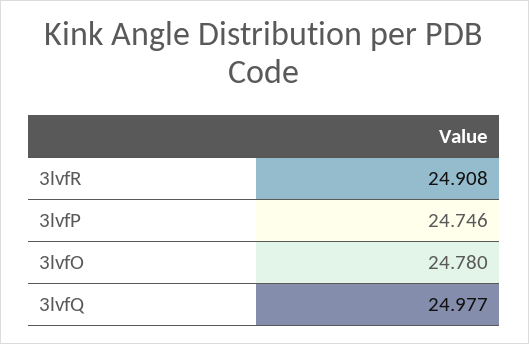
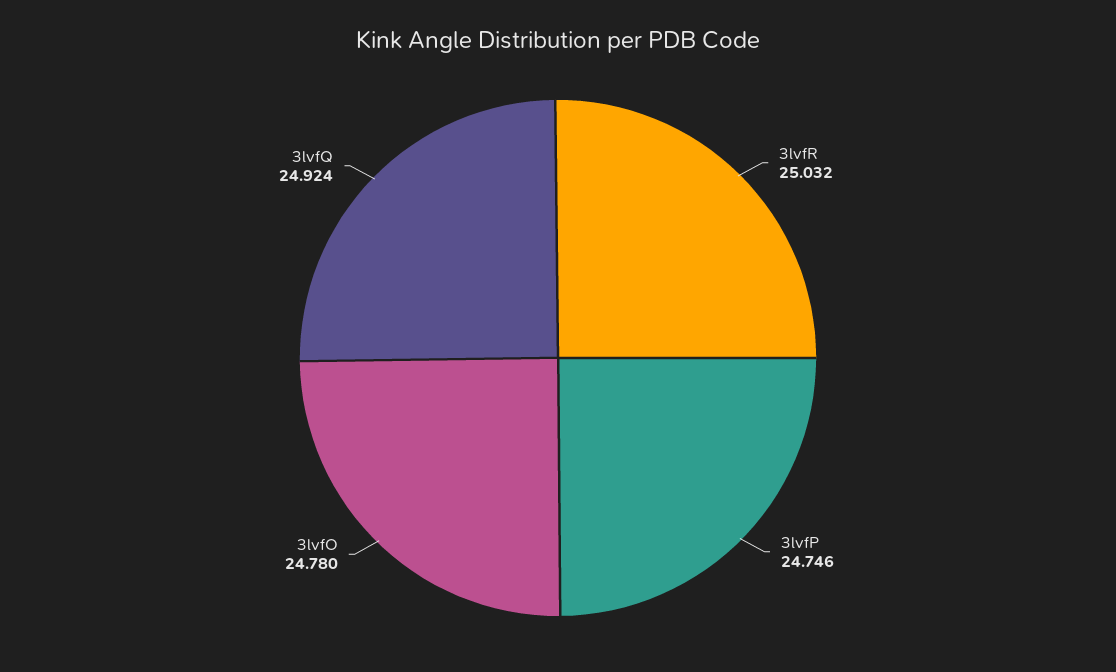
3lvfR: 24.908 -> 25.032
3lvfQ: 24.977 -> 24.924

